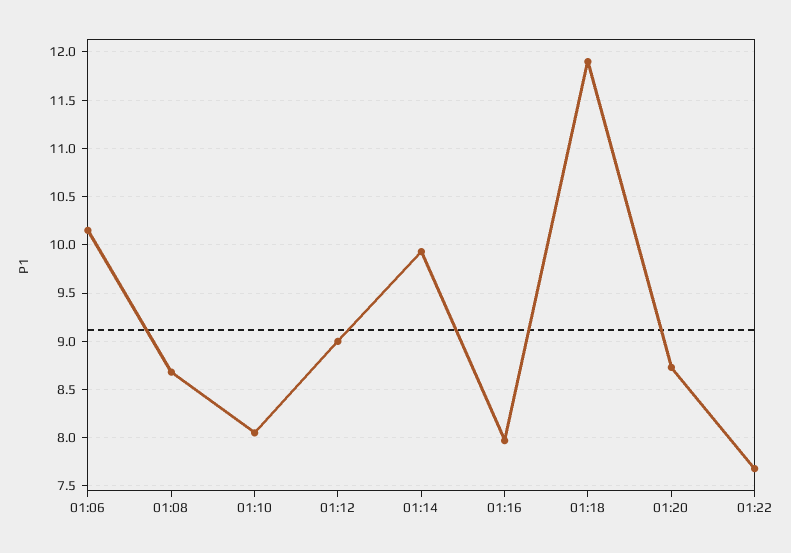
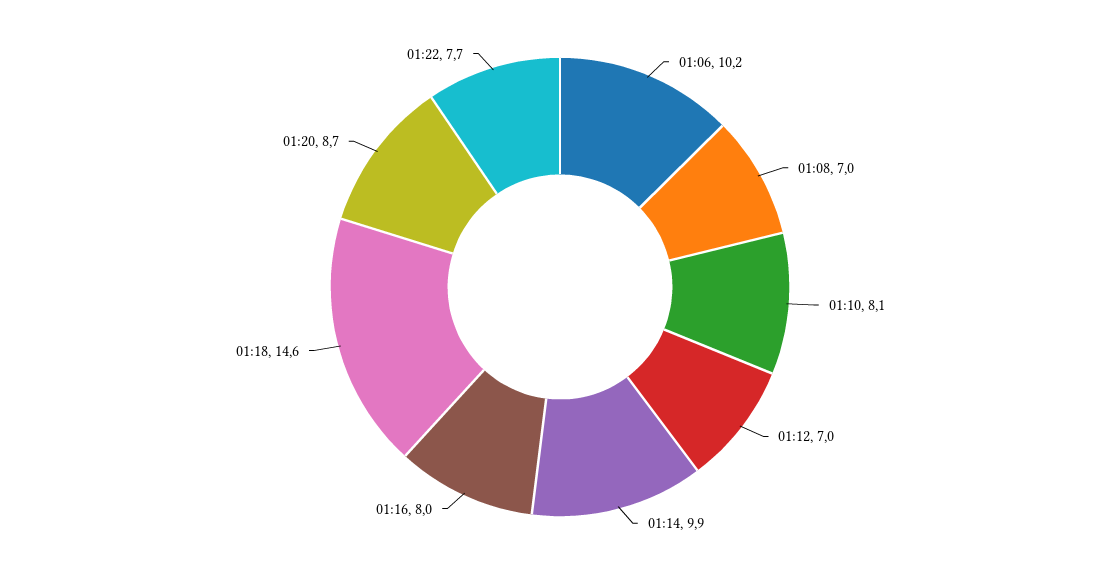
01:08: 8.7 -> 7
01:12: 9 -> 7
01:18: 11.9 -> 14.6

